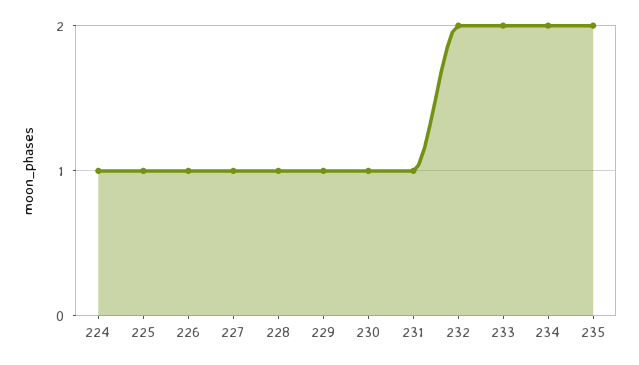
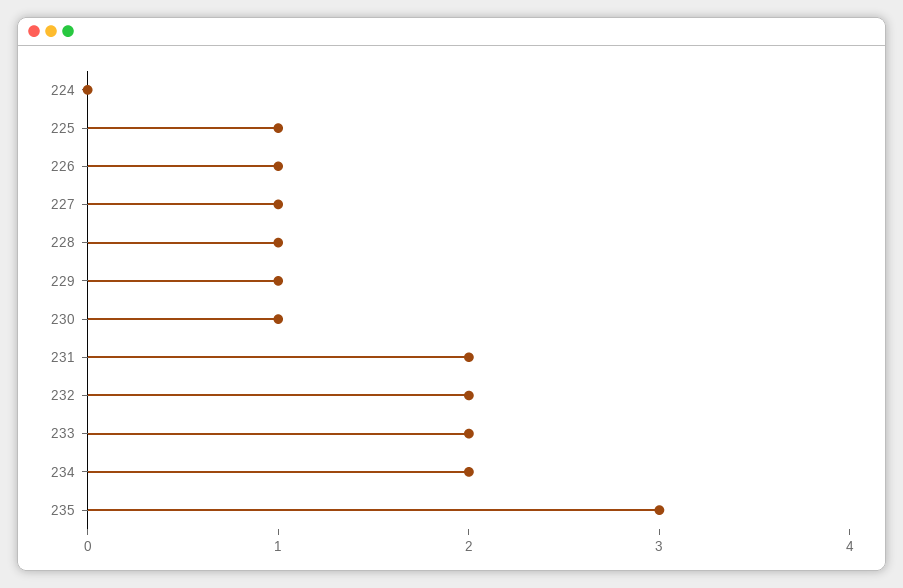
224: 1 -> 0
231: 1 -> 2
235: 2 -> 3

